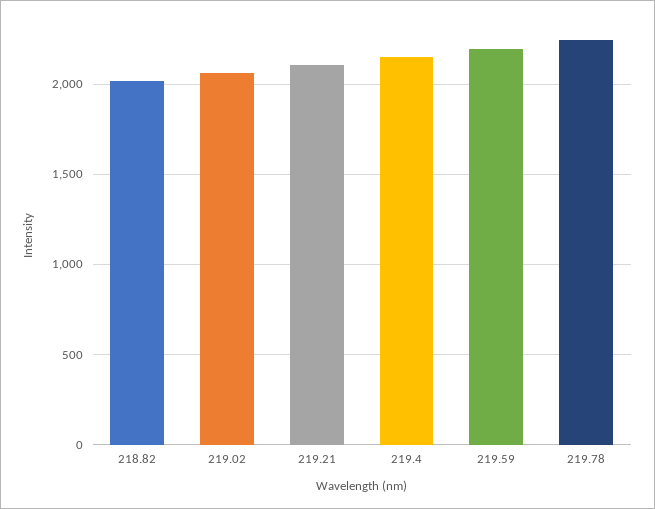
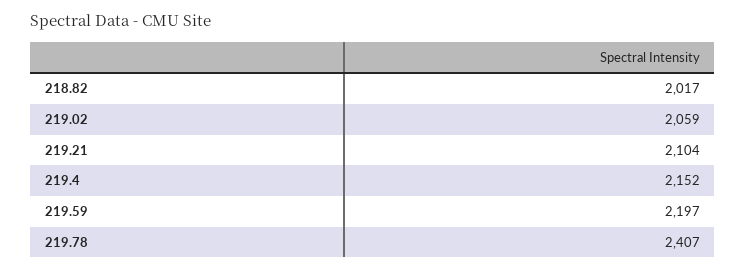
219.78: 2250 -> 2407

